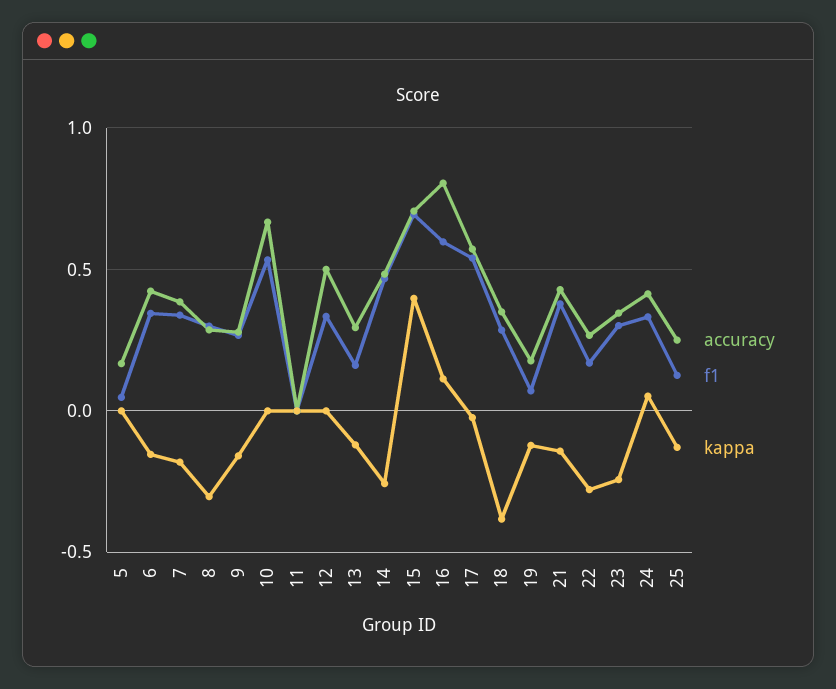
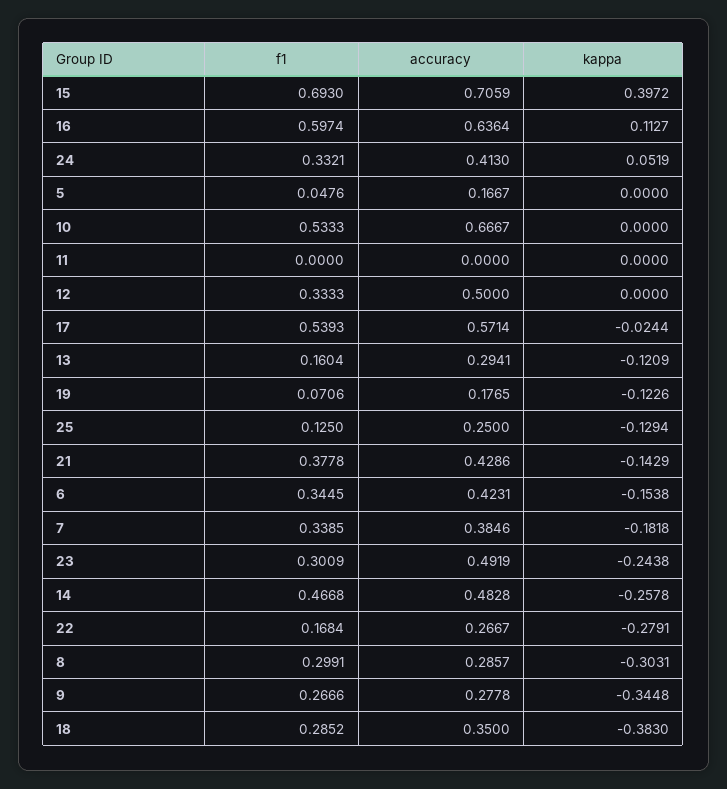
kappa, 9: -0.15 -> -0.3448
accuracy, 16: 0.8 -> 0.6364
accuracy, 23: 0.35 -> 0.4919

